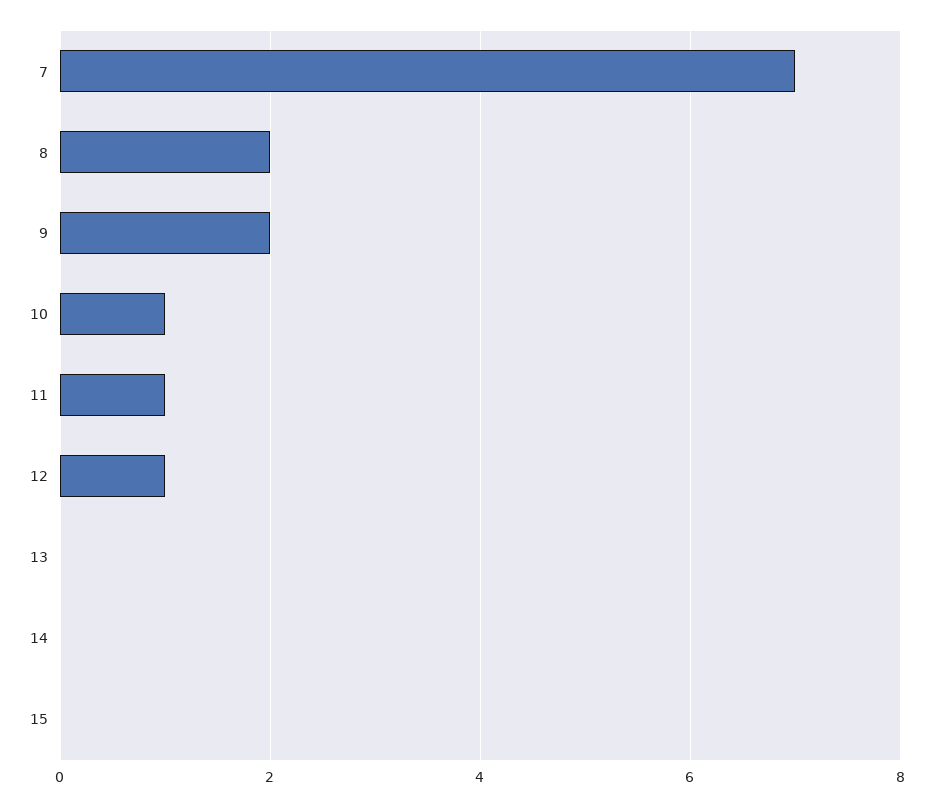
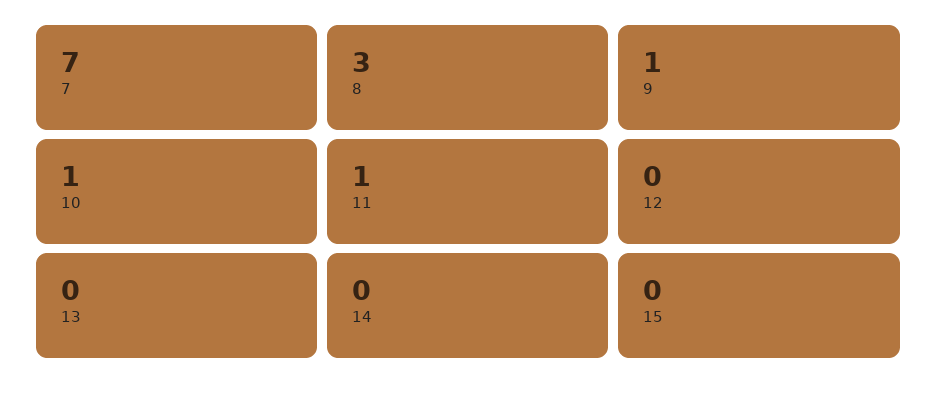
8: 2 -> 3
9: 2 -> 1
12: 1 -> 0

